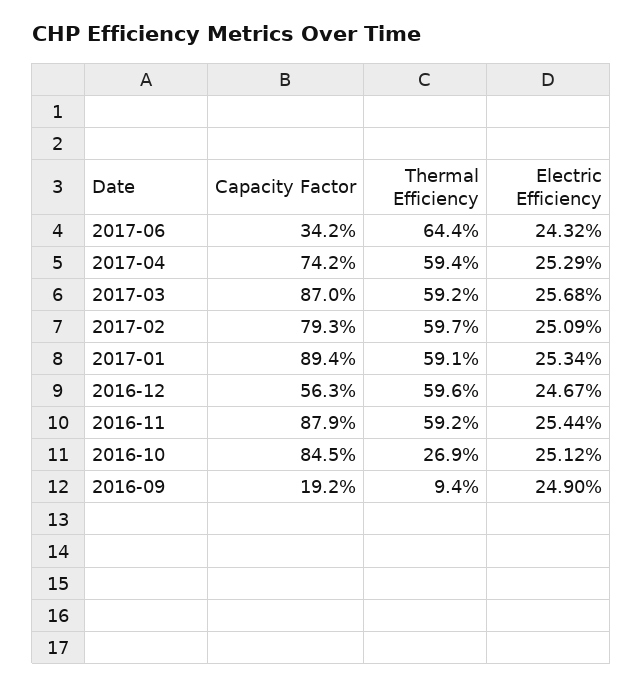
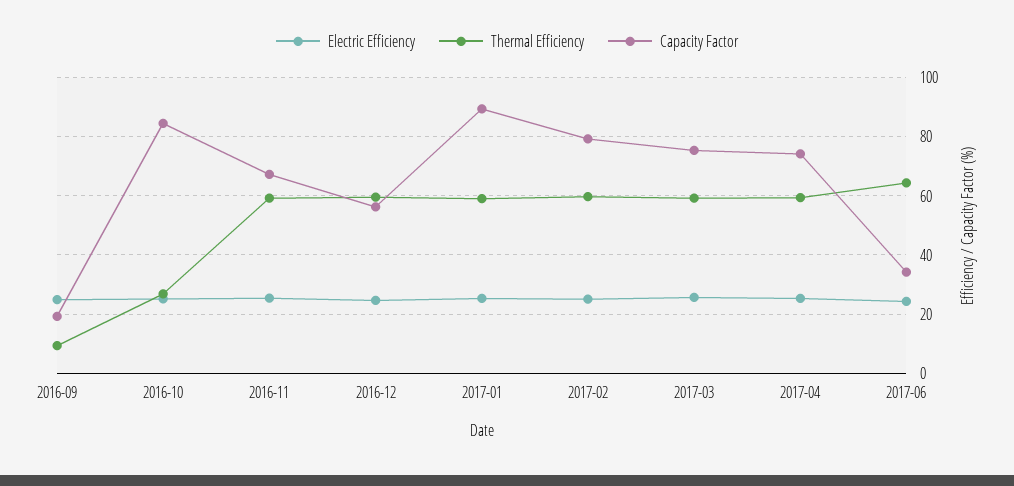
Capacity Factor, 2017-03: 87 -> 75
Capacity Factor, 2016-11: 87.9 -> 67.5

